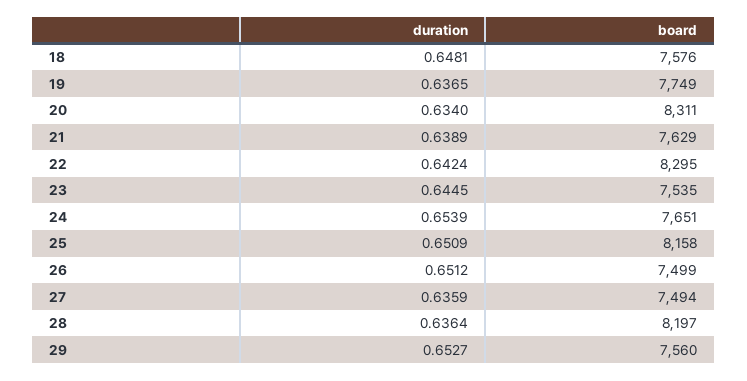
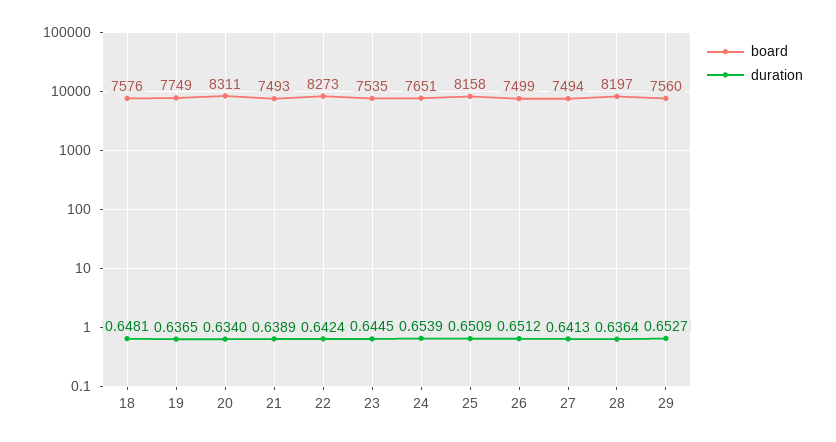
board, 21: 7629 -> 7493
board, 22: 8295 -> 8273
duration, 27: 0.6359 -> 0.6413

